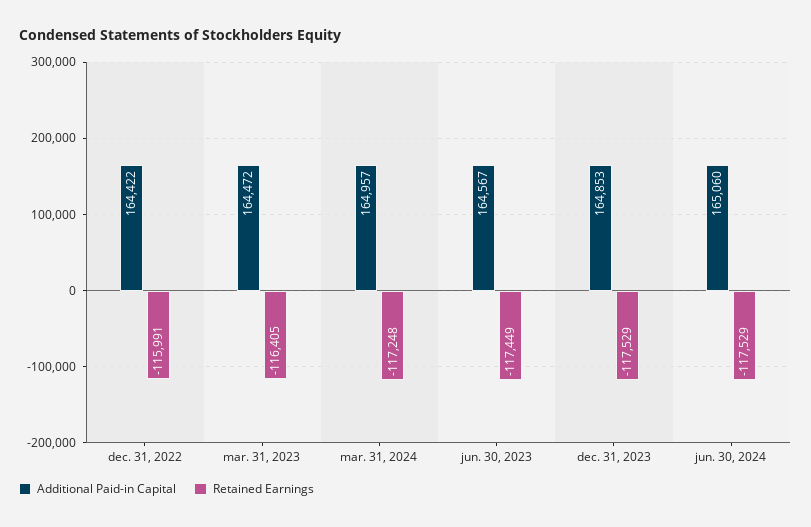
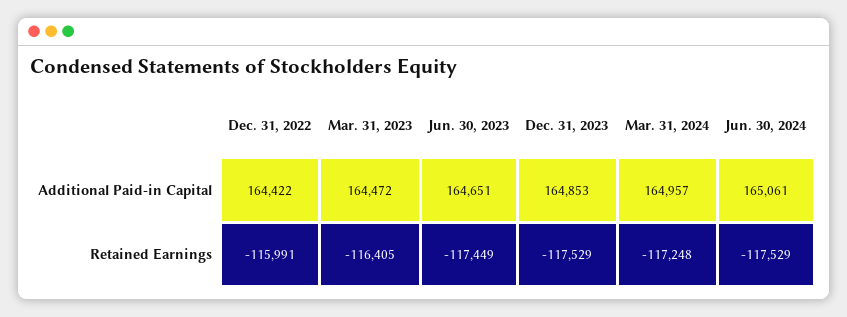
Additional Paid-in Capital, jun. 30, 2023: 164567 -> 164651
Additional Paid-in Capital, jun. 30, 2024: 165060 -> 165061

